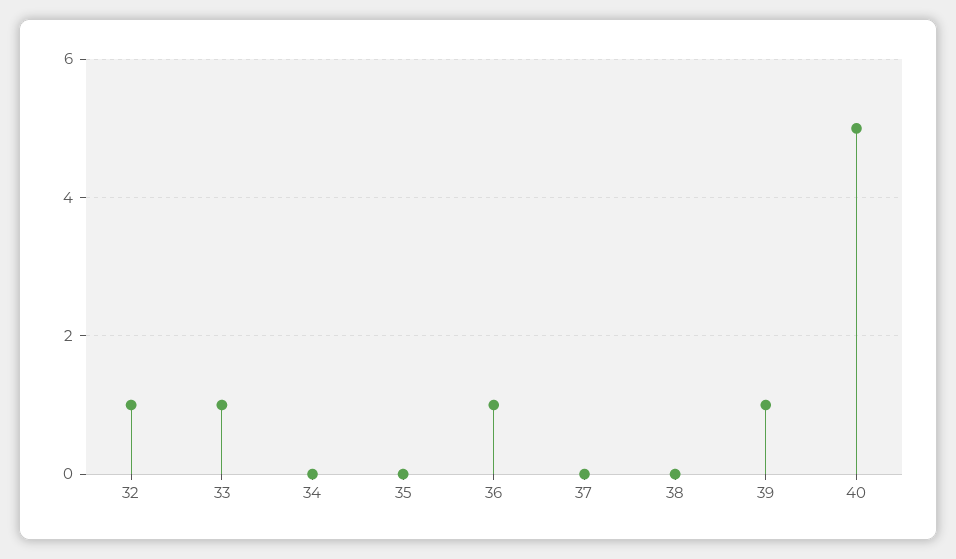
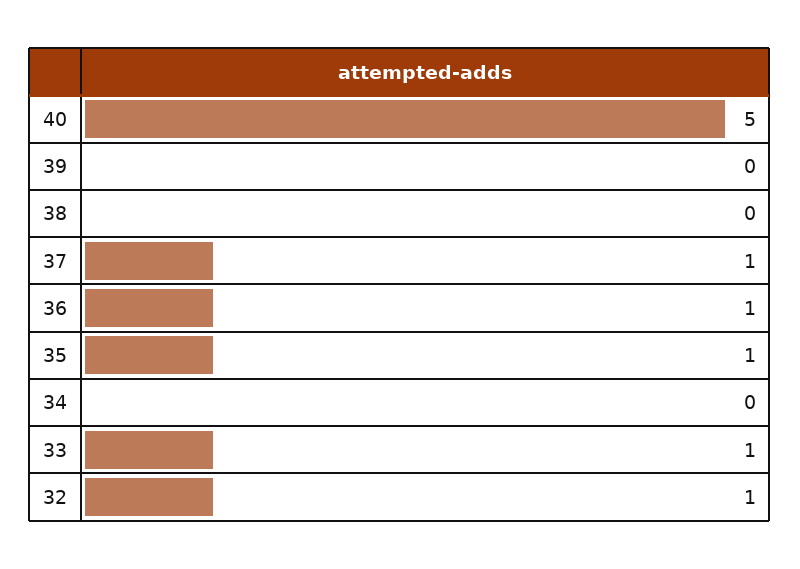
35: 0 -> 1
37: 0 -> 1
39: 1 -> 0

